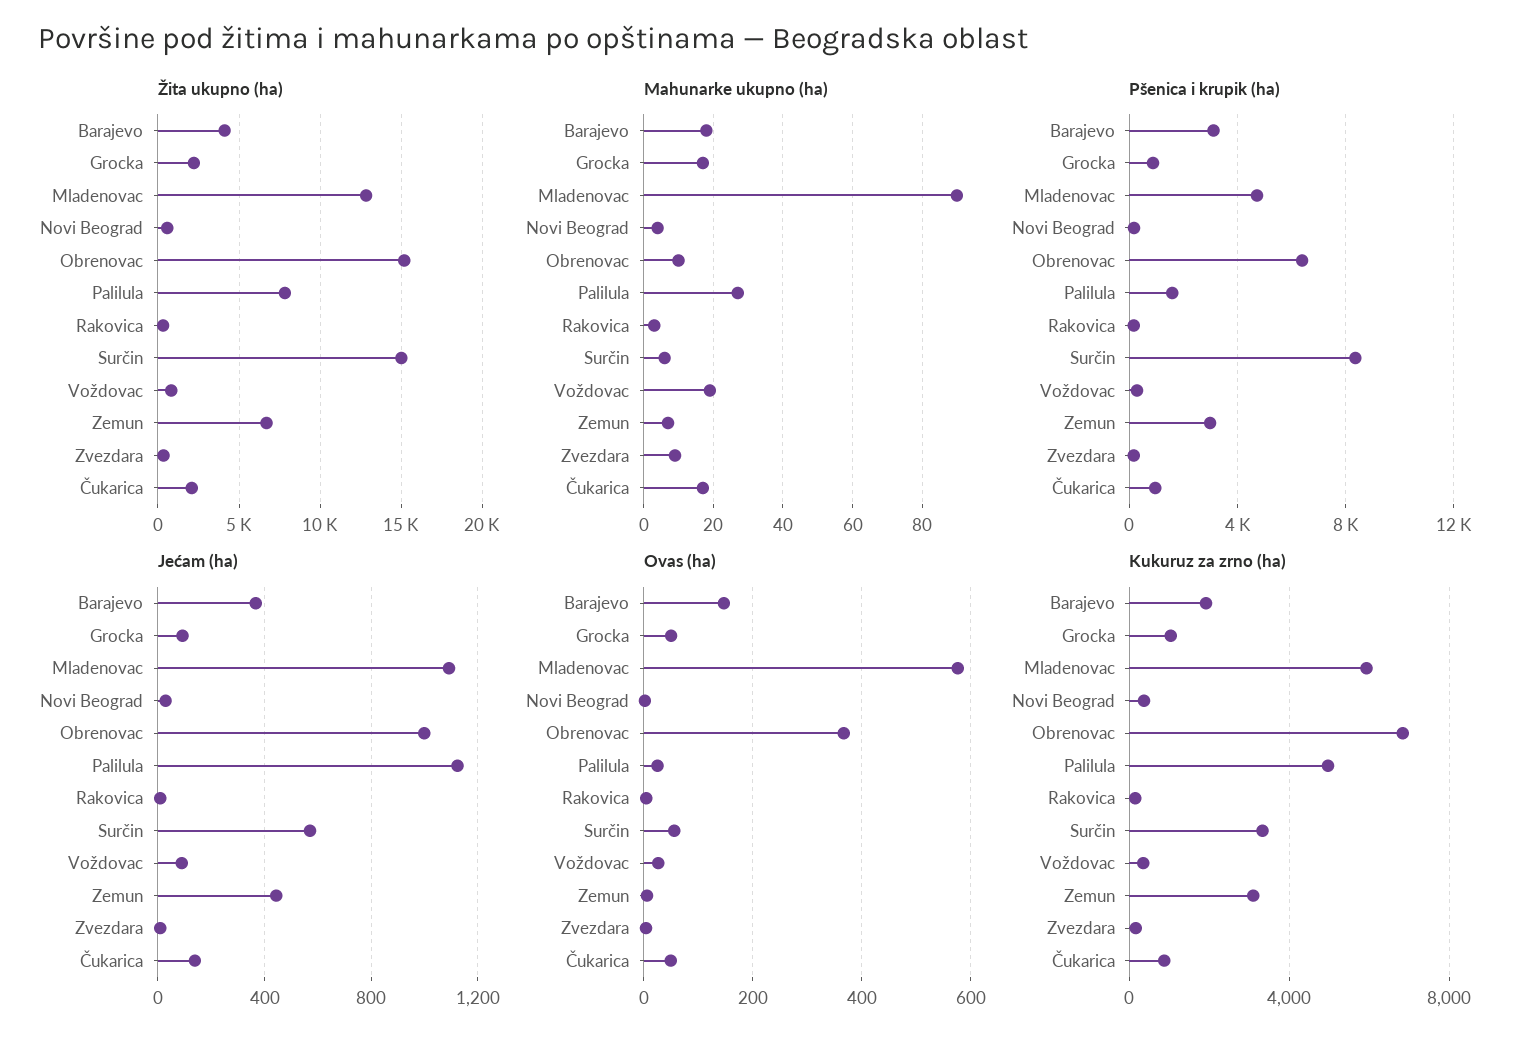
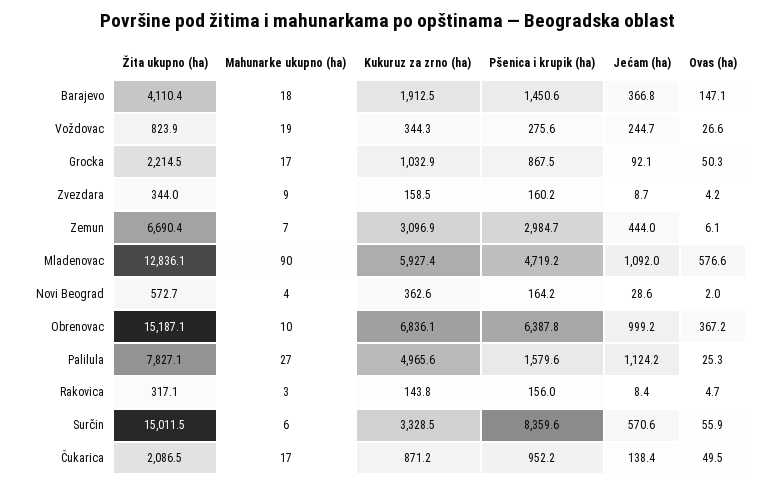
Pšenica i krupik (ha), Barajevo: 3000 -> 1450.6
Jećam (ha), Voždovac: 100 -> 244.7

